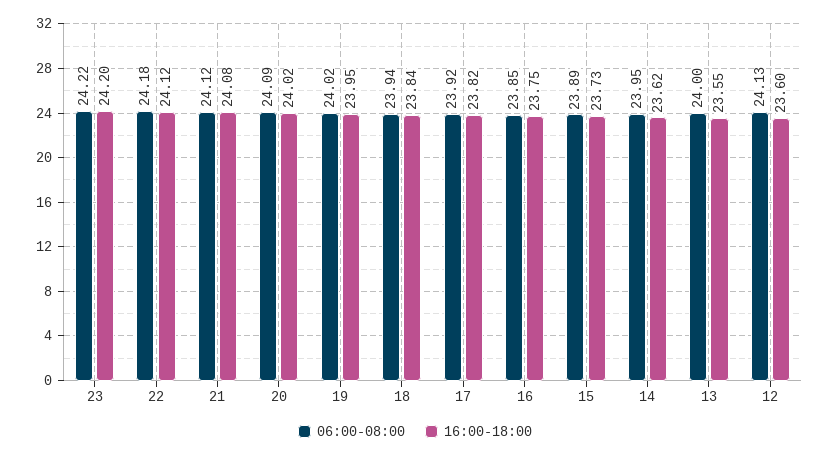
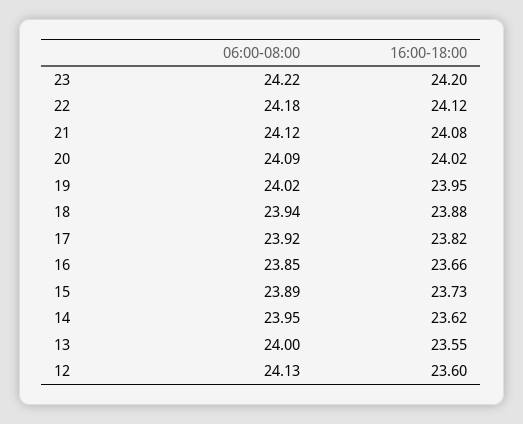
16:00-18:00, 18: 23.84 -> 23.88
16:00-18:00, 16: 23.75 -> 23.66

